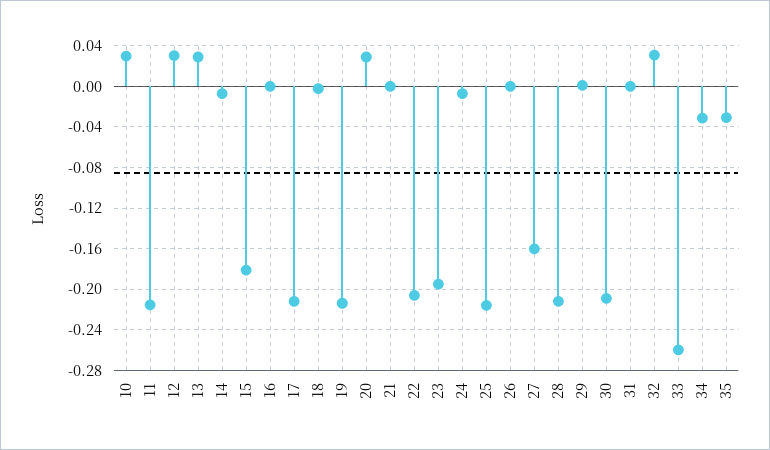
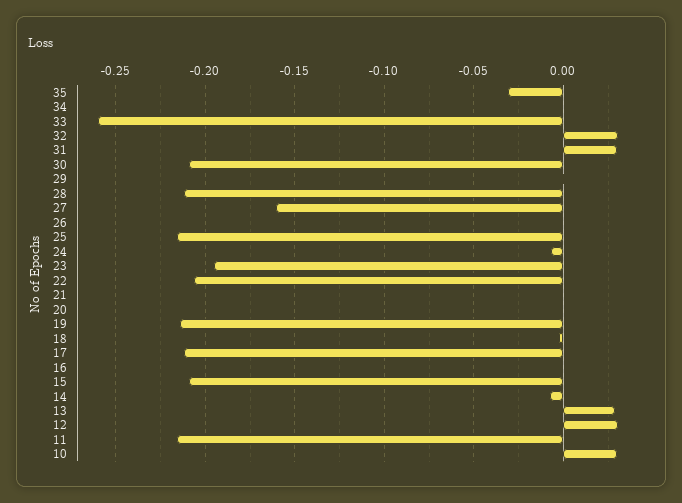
15: -0.18 -> -0.21
20: 0.03 -> 0
31: 0 -> 0.03
34: -0.03 -> 0

